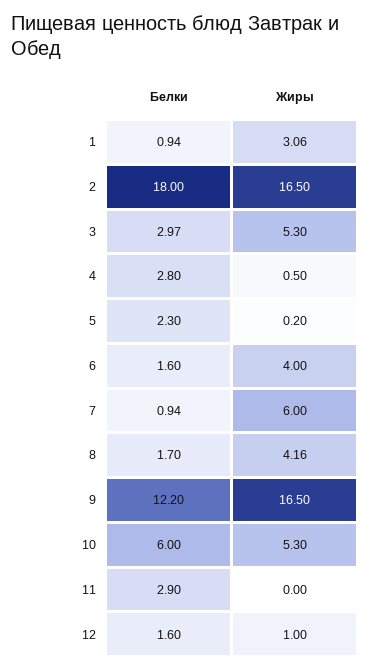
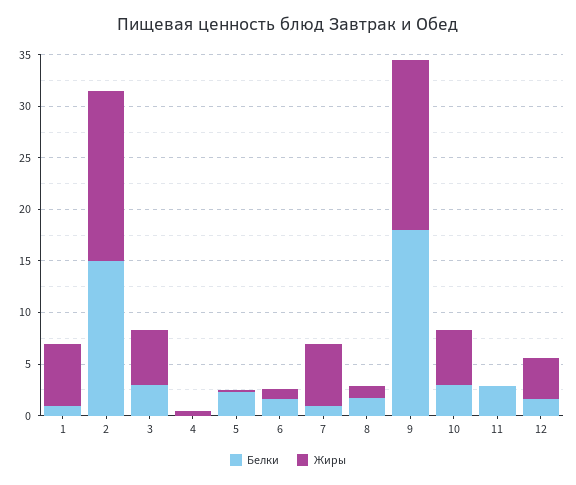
Жиры, 1: 3.06 -> 6
Белки, 2: 18 -> 15
Белки, 4: 2.8 -> 0
Жиры, 6: 4 -> 1
Жиры, 8: 4.16 -> 1
Белки, 9: 12.2 -> 18
Белки, 10: 6 -> 3
Жиры, 12: 1 -> 4

